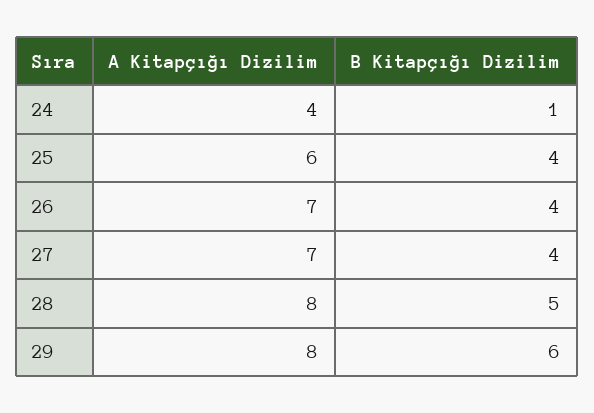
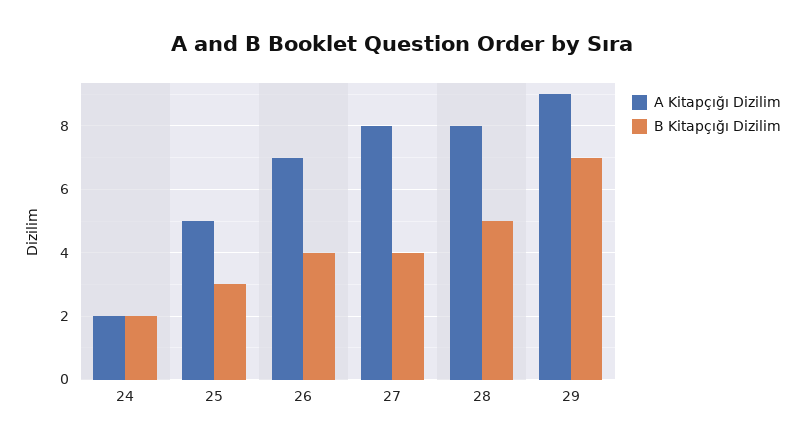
A Kitapçığı Dizilim, 24: 4 -> 2
B Kitapçığı Dizilim, 24: 1 -> 2
A Kitapçığı Dizilim, 25: 6 -> 5
B Kitapçığı Dizilim, 25: 4 -> 3
A Kitapçığı Dizilim, 27: 7 -> 8
A Kitapçığı Dizilim, 29: 8 -> 9
B Kitapçığı Dizilim, 29: 6 -> 7

